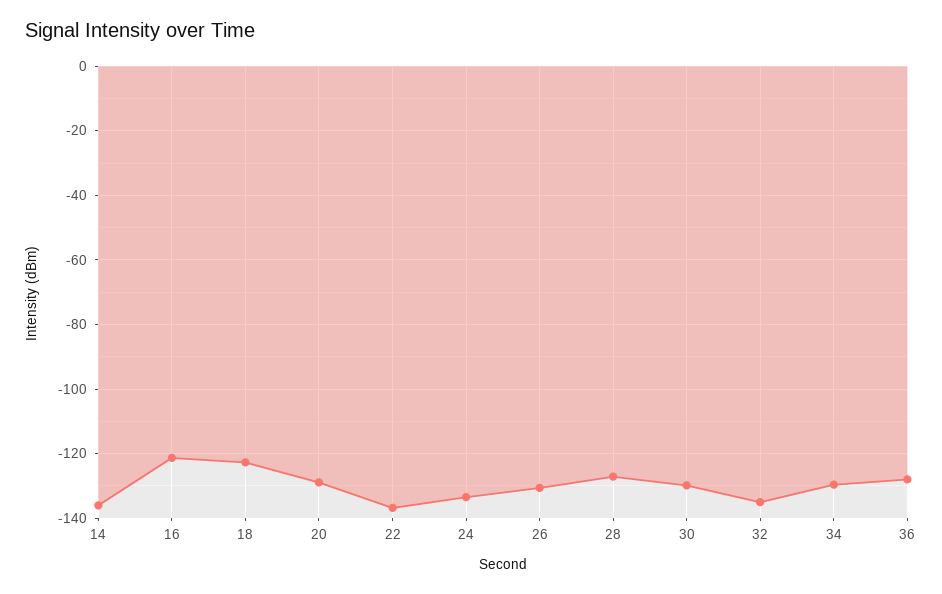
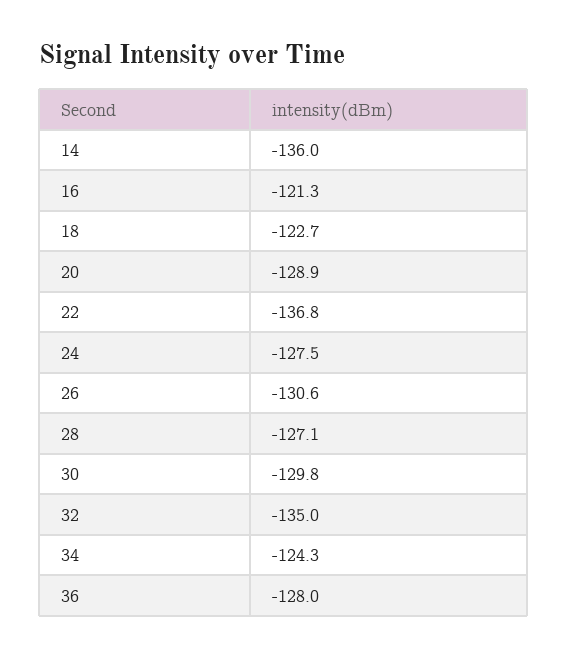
24: -134 -> -127.5
34: -130 -> -124.3

